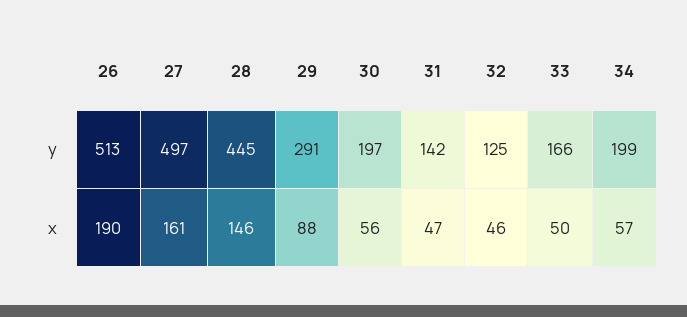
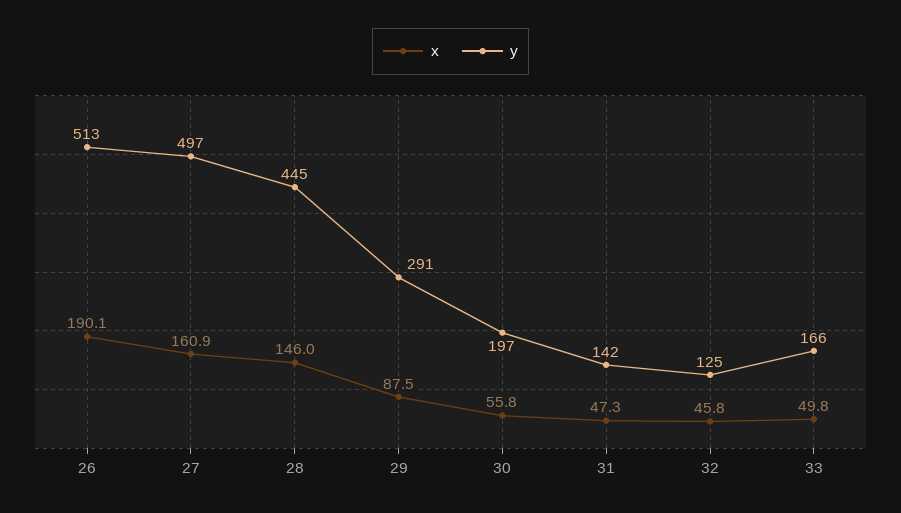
y, 34: 199 -> none
x, 34: 57 -> none

